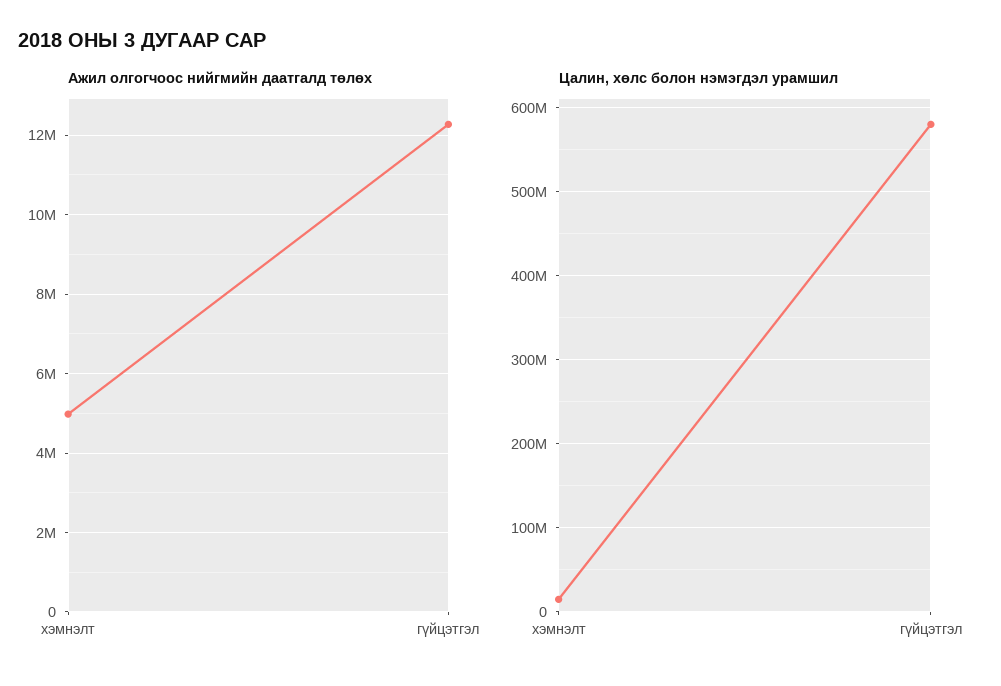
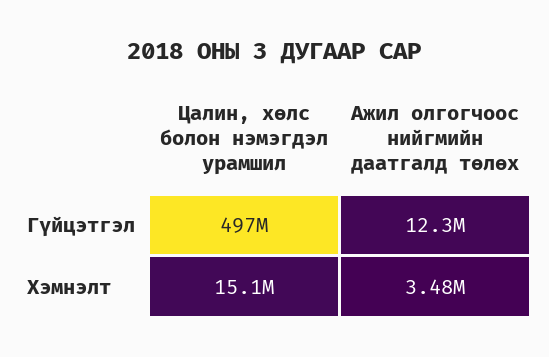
Ажил олгогчоос нийгмийн даатгалд төлөх, хэмнэлт: 5000000 -> 3480000
Цалин, хөлс болон нэмэгдэл урамшил, гүйцэтгэл: 580000000 -> 497000000

